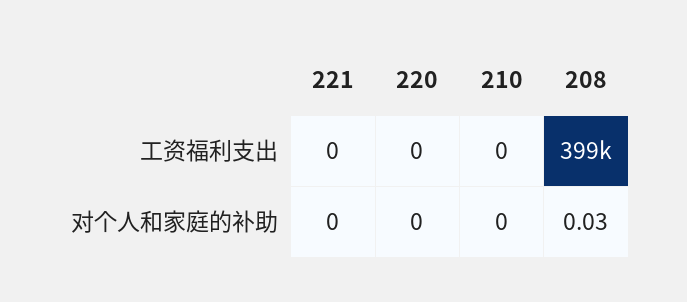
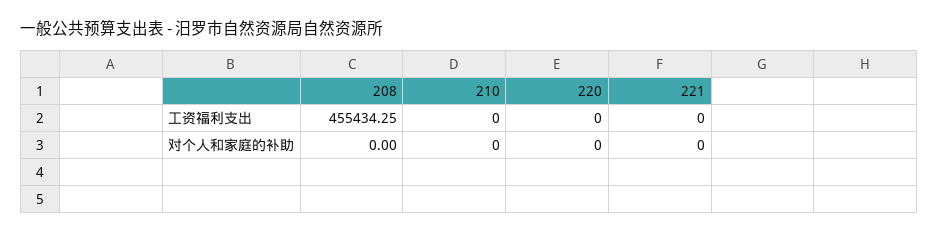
208, 工资福利支出: 399000 -> 455434.25
208, 对个人和家庭的补助: 0.03 -> 0

